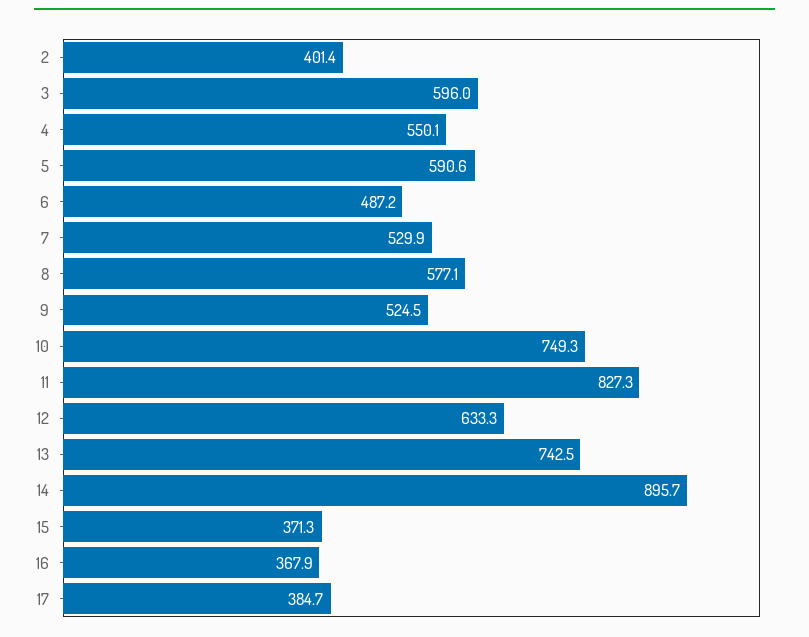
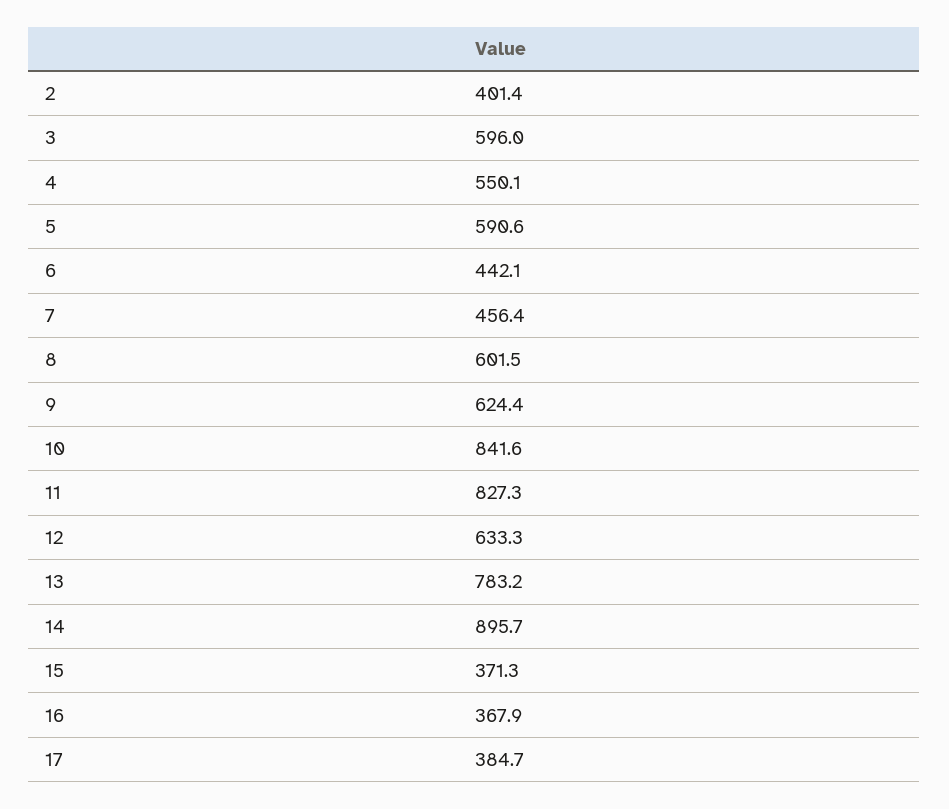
6: 487.2 -> 442.1
7: 529.9 -> 456.4
8: 577.1 -> 601.5
9: 524.5 -> 624.4
10: 749.3 -> 841.6
13: 742.5 -> 783.2

